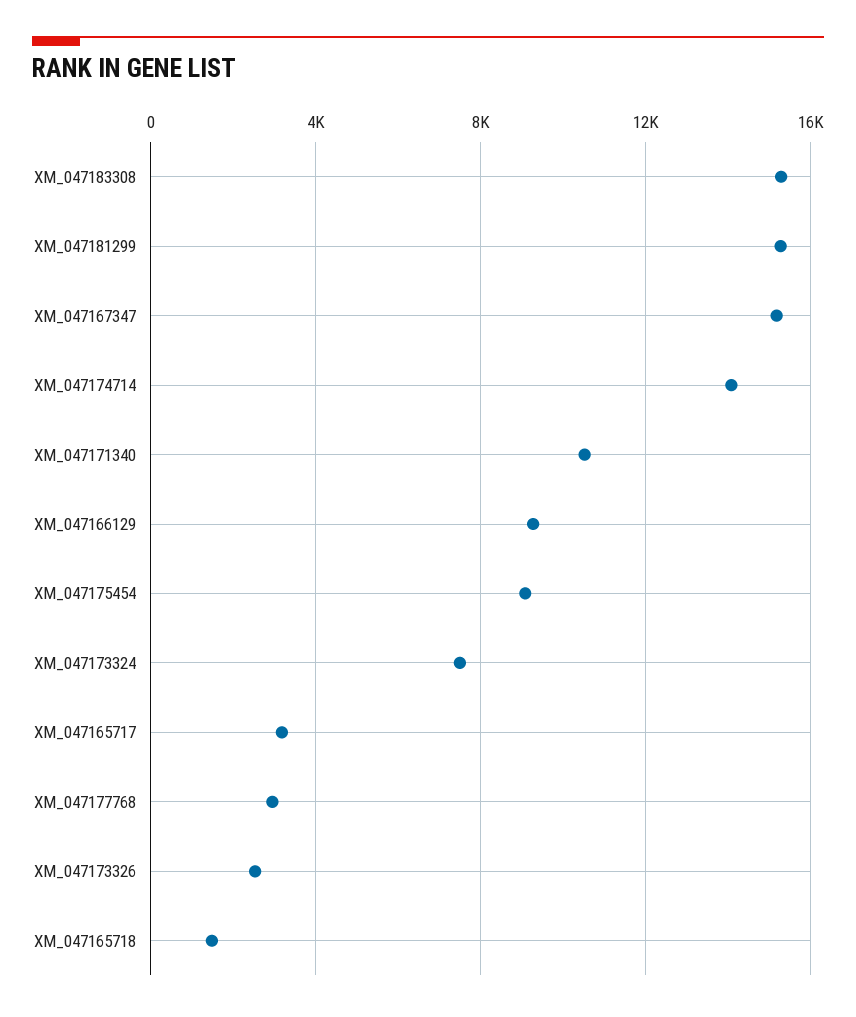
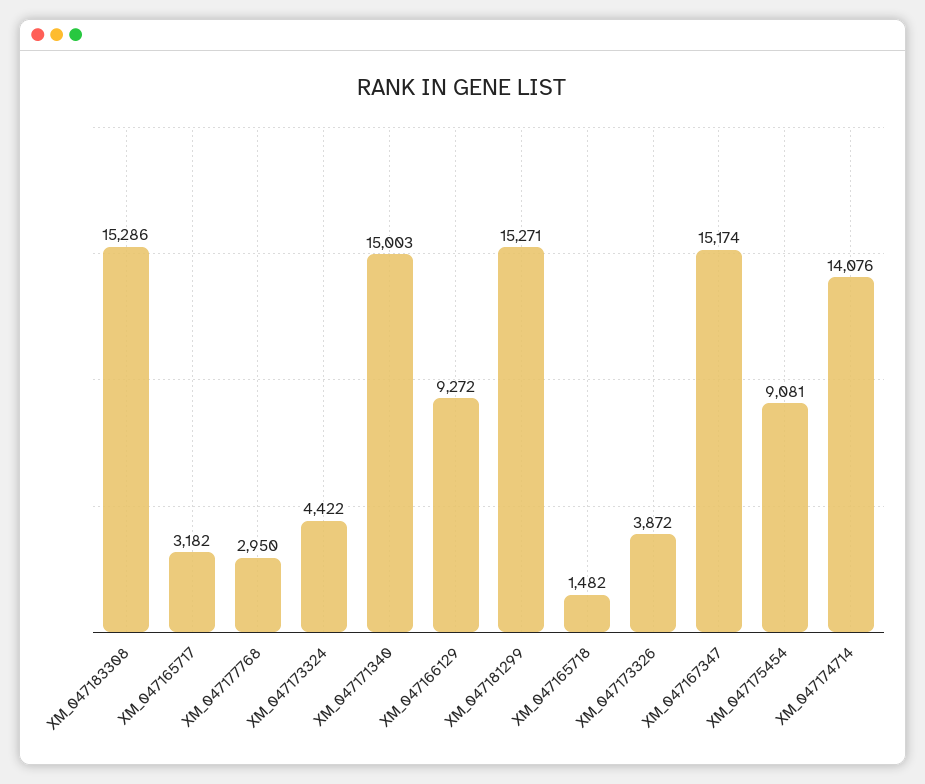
XM_047171340: 10500 -> 15003
XM_047173324: 7500 -> 4422
XM_047173326: 2500 -> 3872

